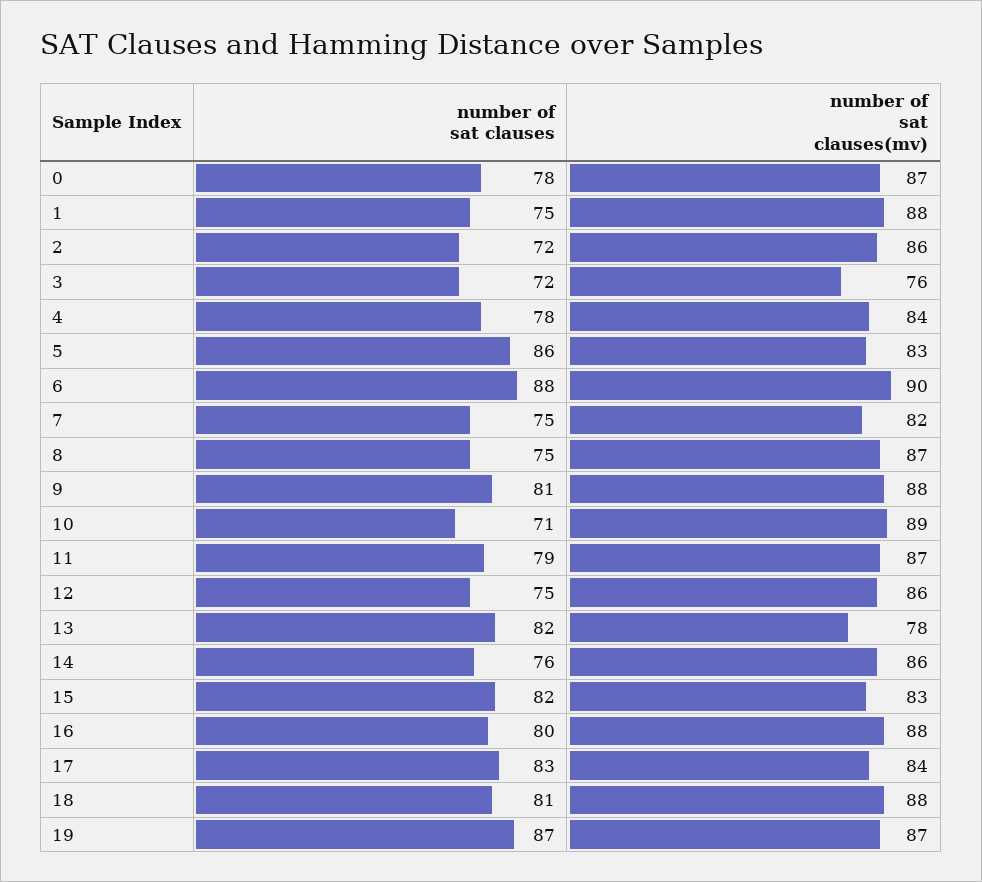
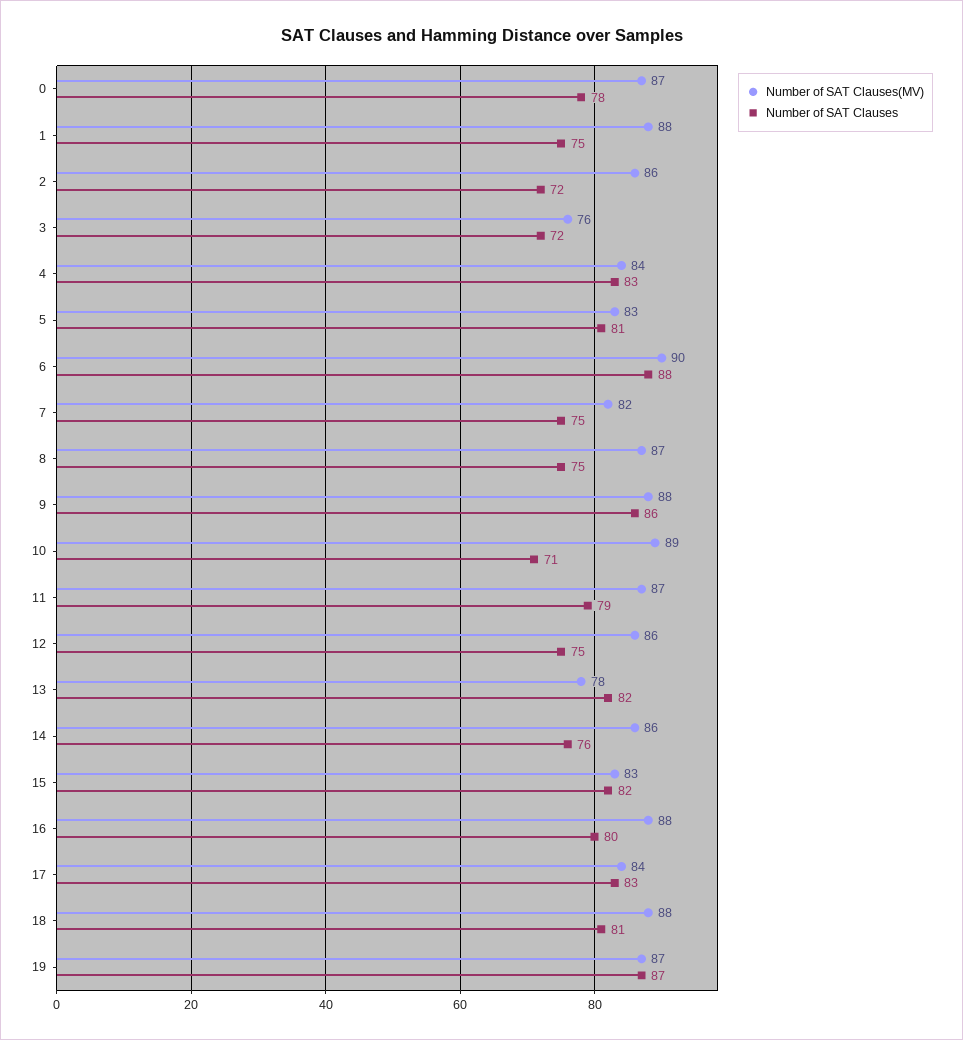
number of sat clauses, 4: 78 -> 83
number of sat clauses, 5: 86 -> 81
number of sat clauses, 9: 81 -> 86

